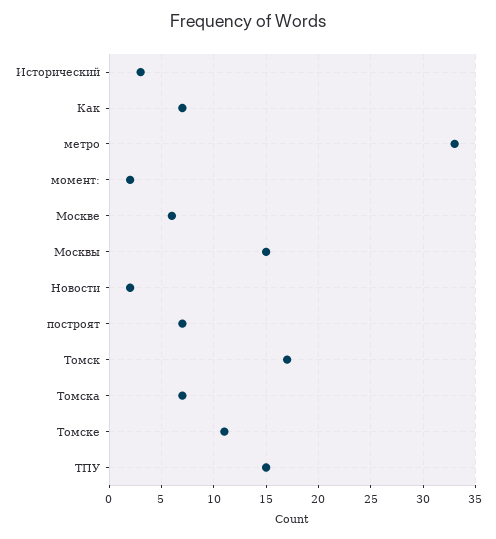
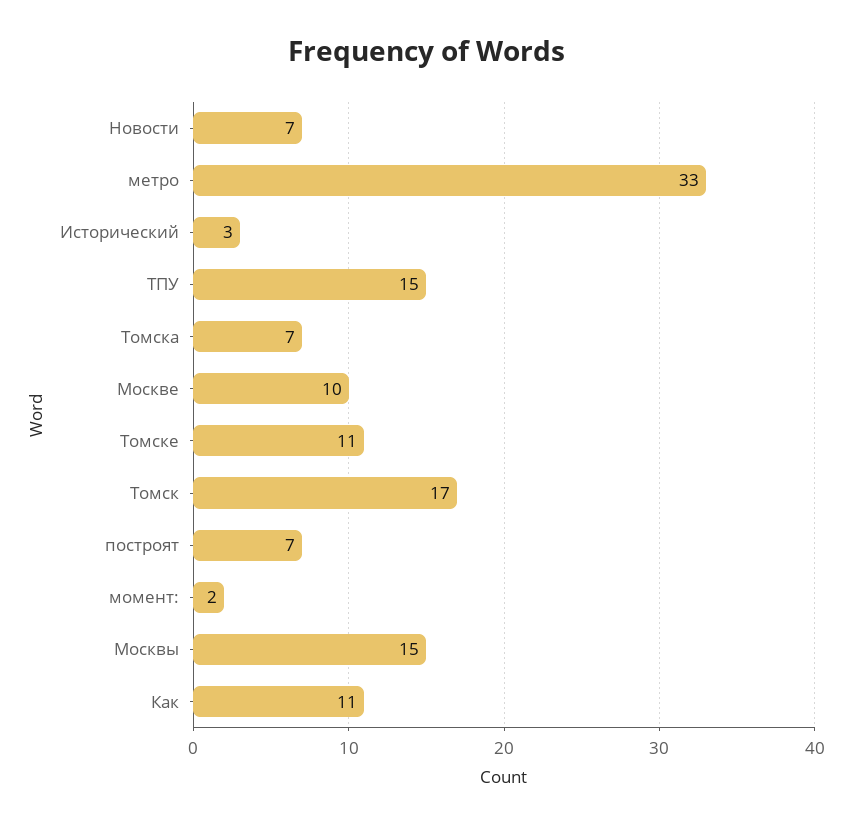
Как: 7 -> 11
Москве: 6 -> 10
Новости: 2 -> 7

